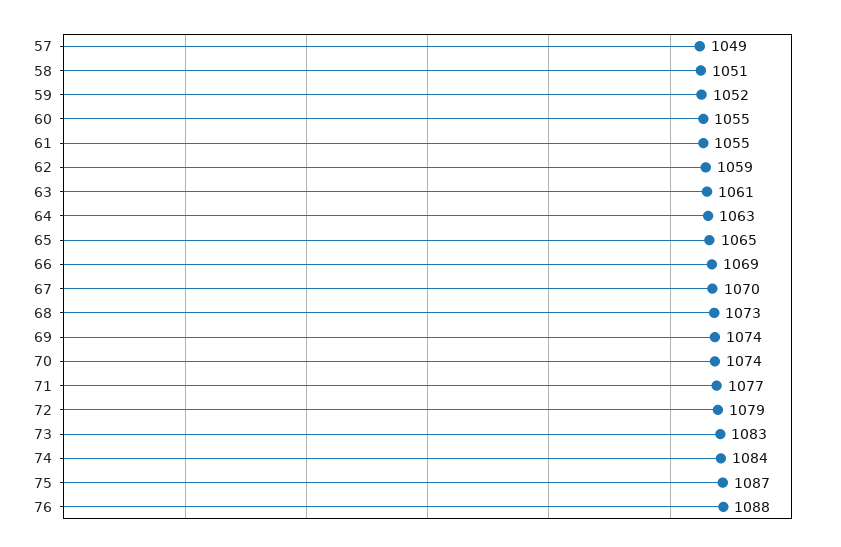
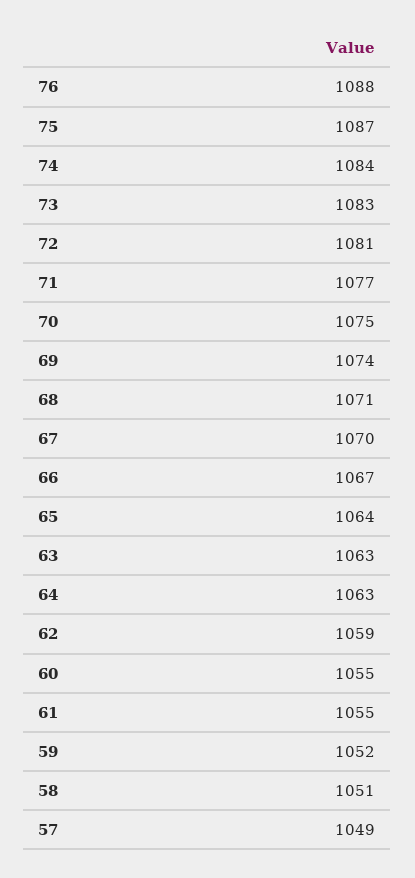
63: 1061 -> 1063
65: 1065 -> 1064
66: 1069 -> 1067
68: 1073 -> 1071
70: 1074 -> 1075
72: 1079 -> 1081

